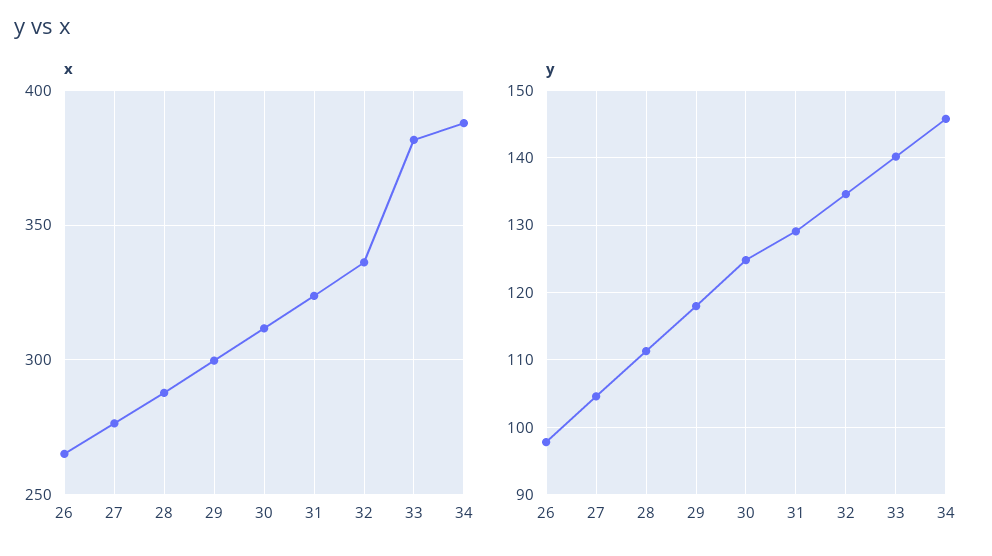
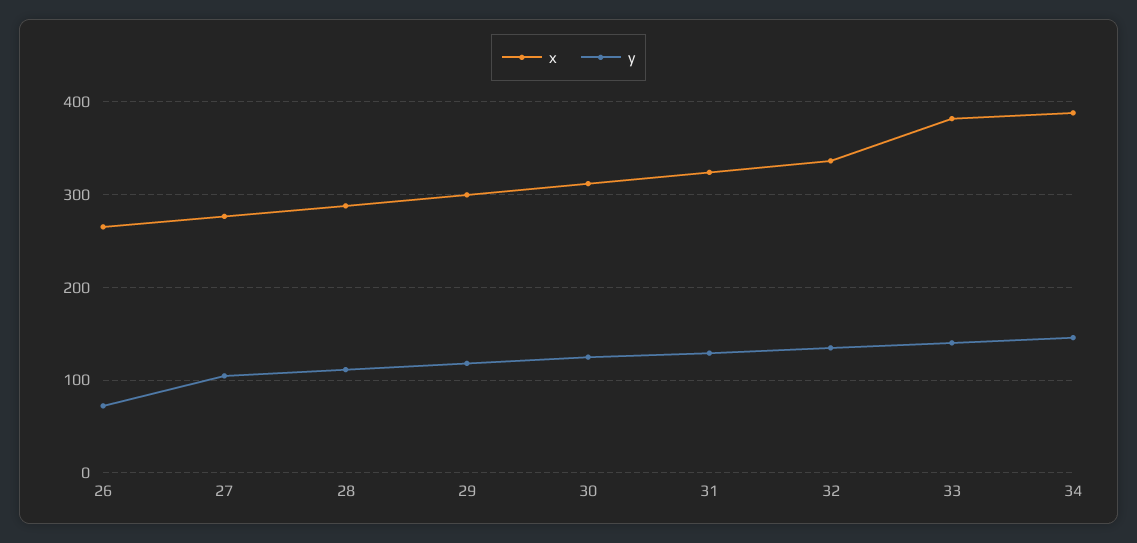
y, 26: 98 -> 70

